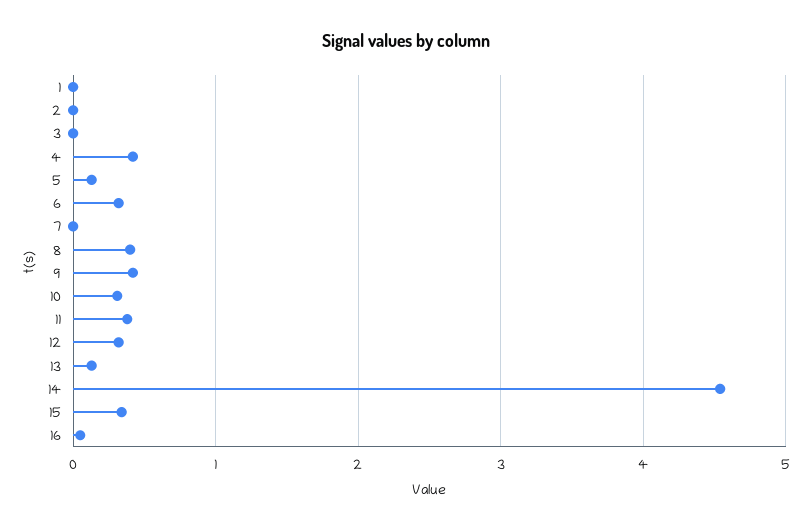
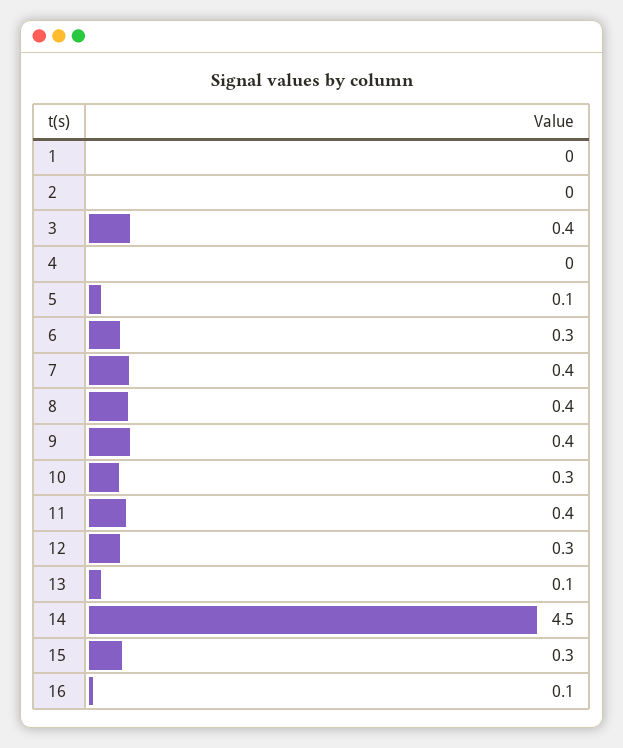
3: 0 -> 0.4
4: 0.4 -> 0
7: 0 -> 0.4

